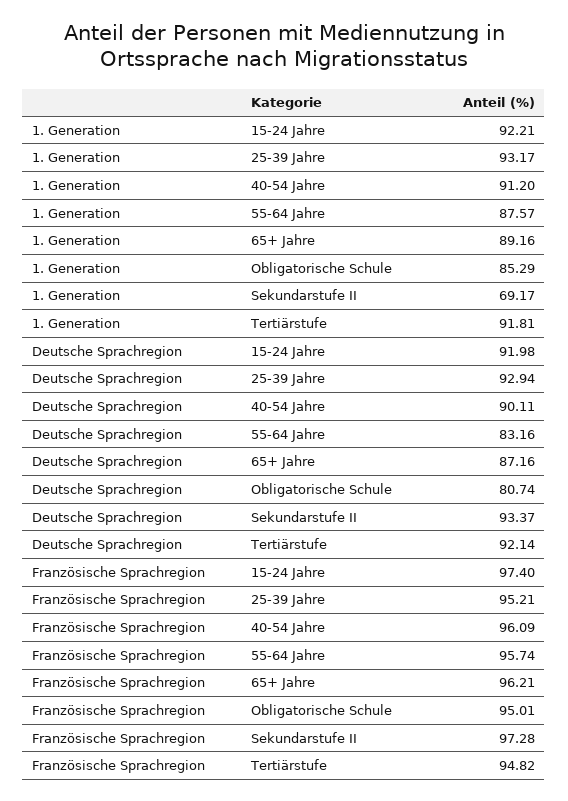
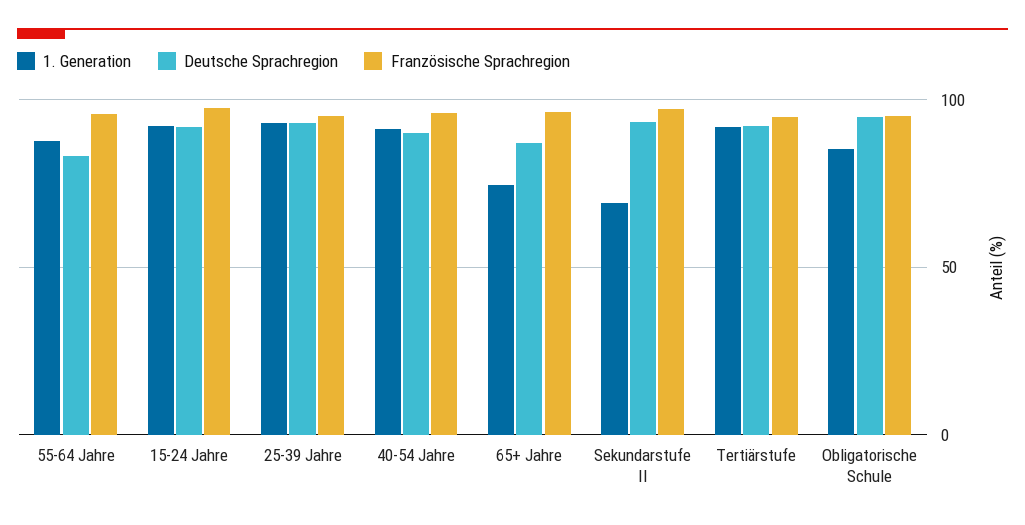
1. Generation, 65+ Jahre: 89.16 -> 75
Deutsche Sprachregion, Obligatorische Schule: 80.74 -> 95

